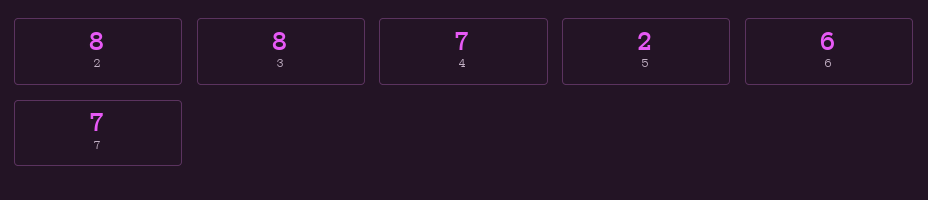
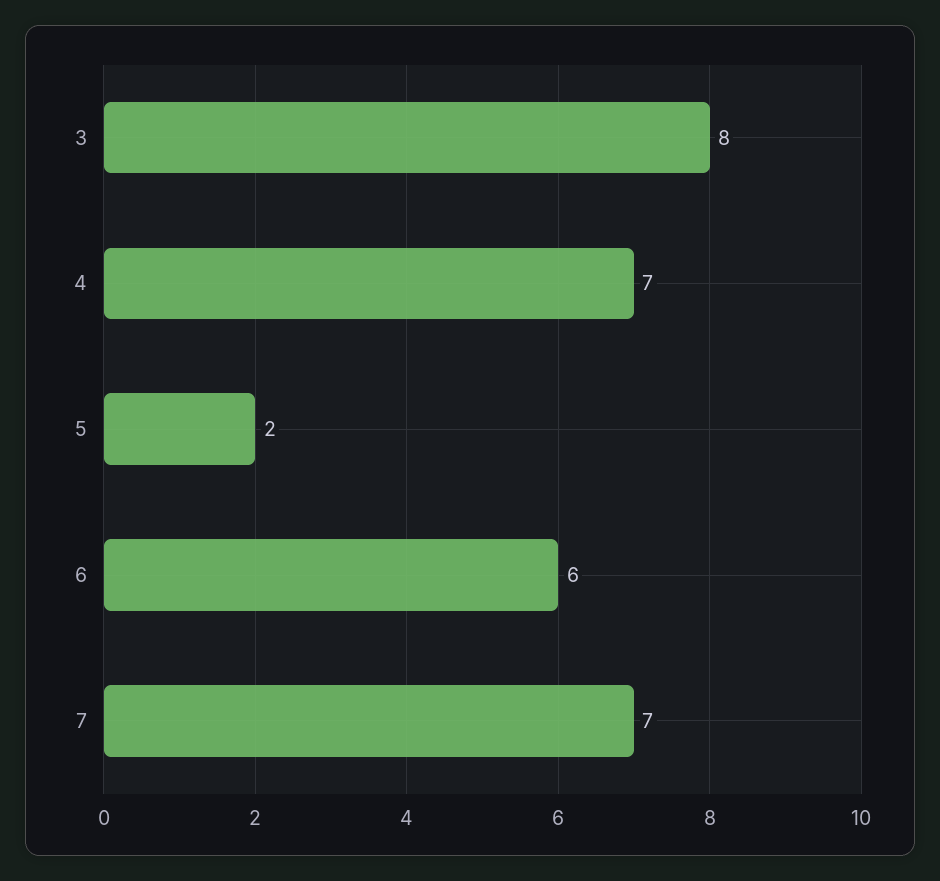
2: 8 -> none

